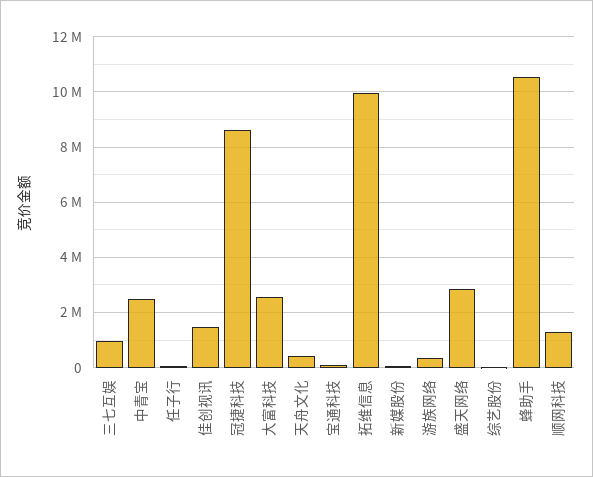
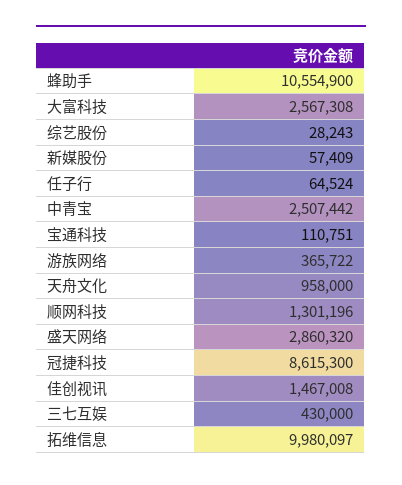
三七互娱: 1000000 -> 430000
天舟文化: 500000 -> 958000

